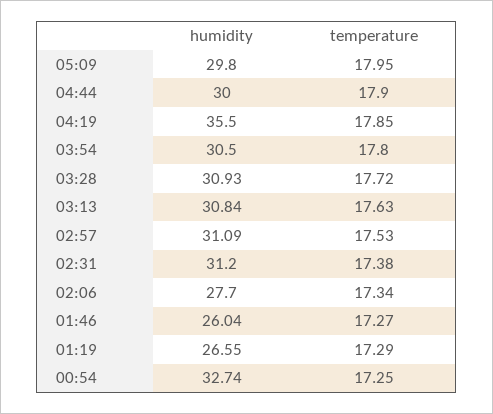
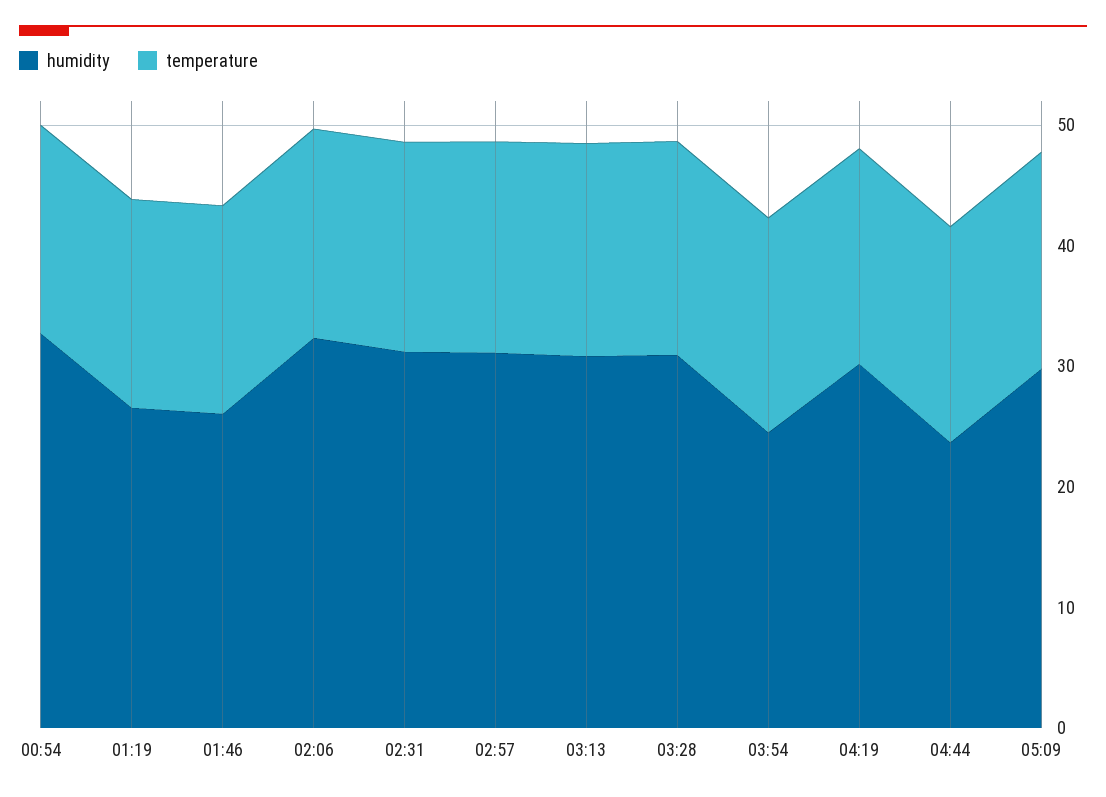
humidity, 04:44: 30 -> 24
humidity, 04:19: 35.5 -> 30
humidity, 03:54: 30.5 -> 24
humidity, 02:06: 27.7 -> 32

